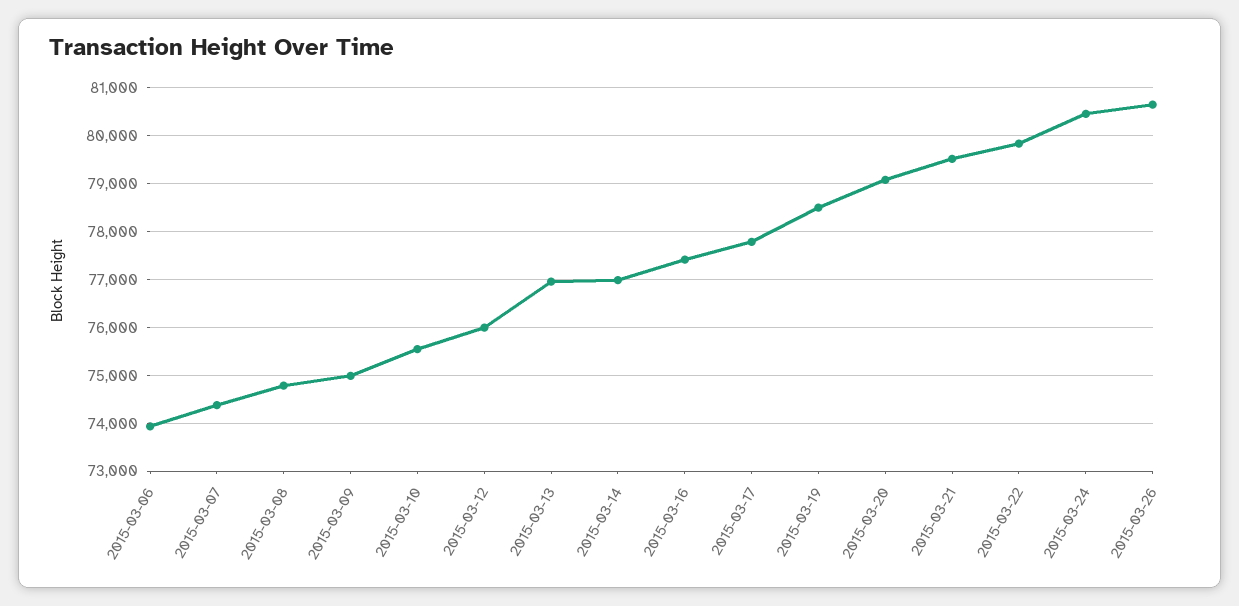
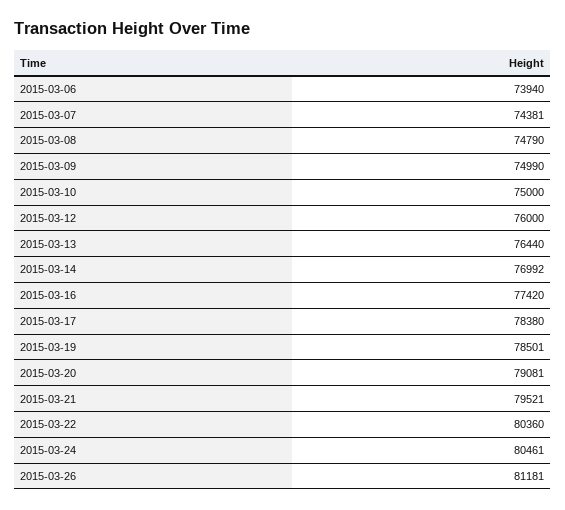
2015-03-10: 75600 -> 75000
2015-03-13: 77000 -> 76440
2015-03-17: 77800 -> 78380
2015-03-22: 79800 -> 80360
2015-03-26: 80600 -> 81181

